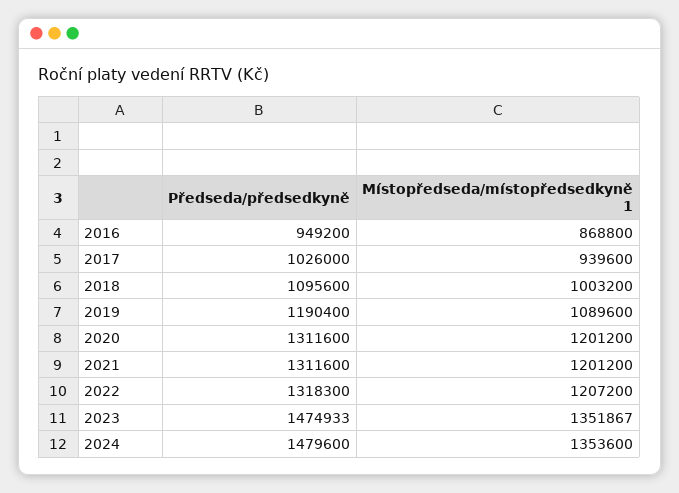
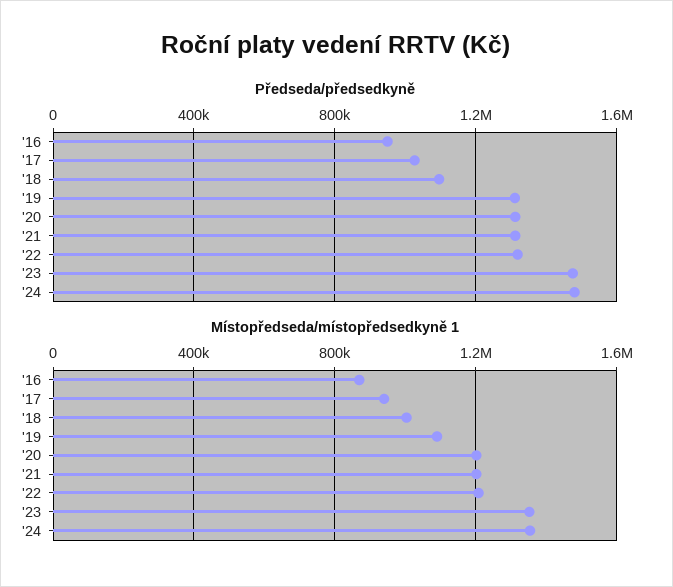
Předseda/předsedkyně, 2019: 1190400 -> 1300000

